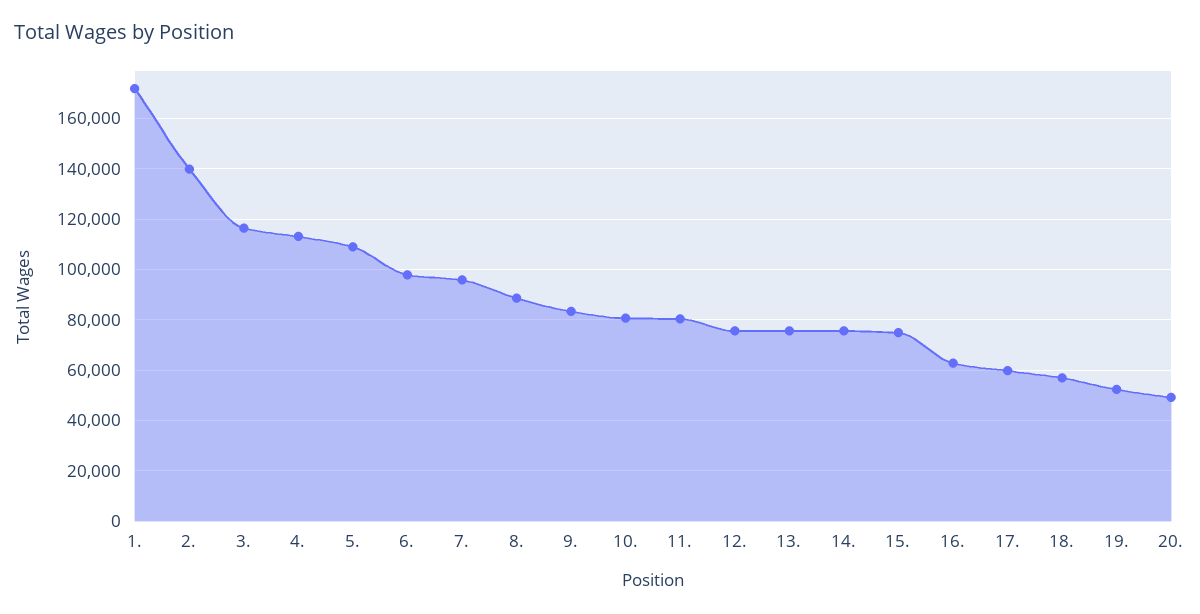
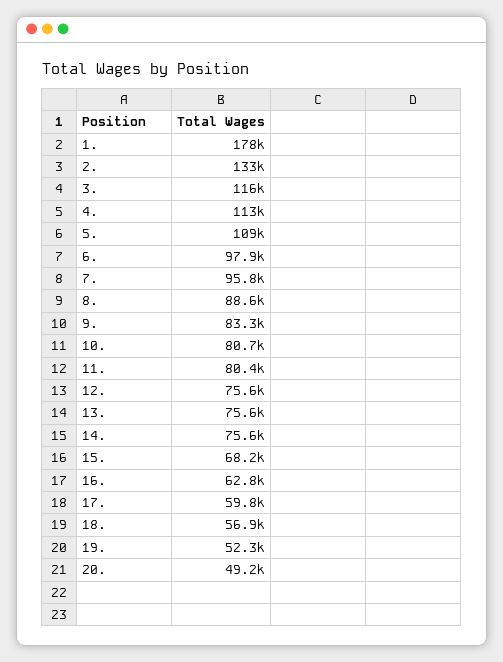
1.: 172500 -> 178000
2.: 140000 -> 133000
15.: 75000 -> 68200

